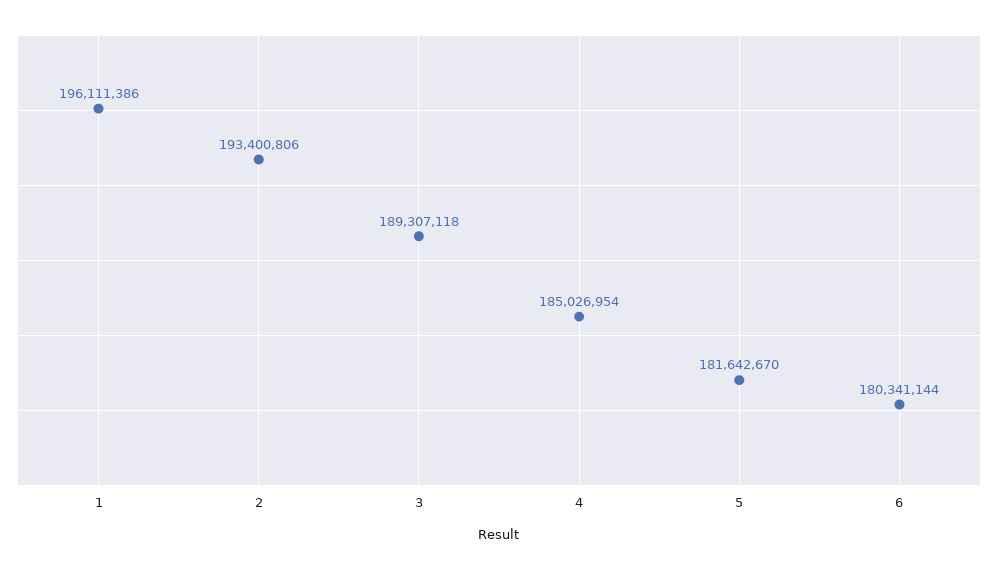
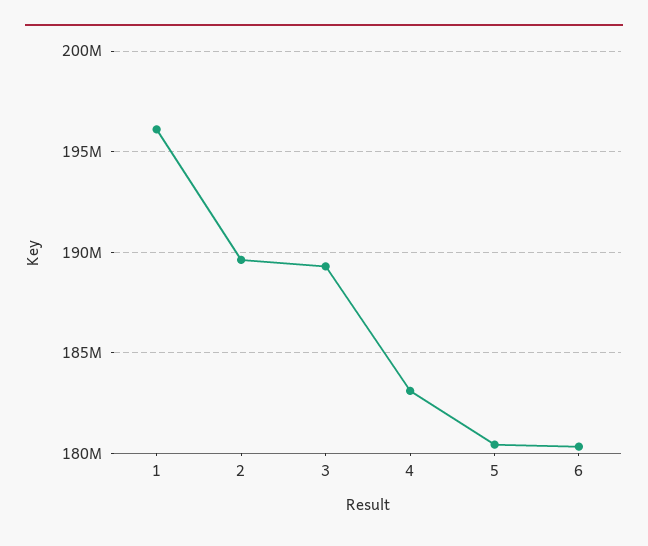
2: 193400806 -> 189500000
4: 185026954 -> 183000000
5: 181642670 -> 180500000

